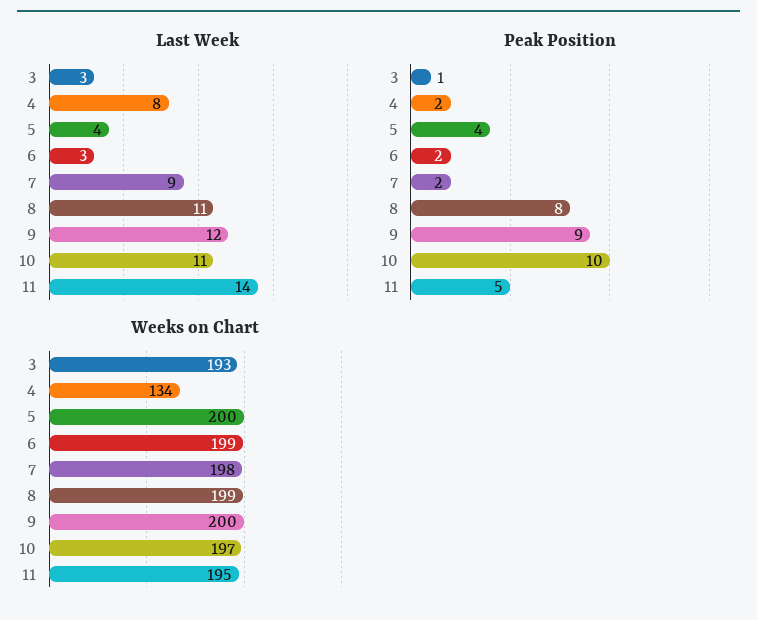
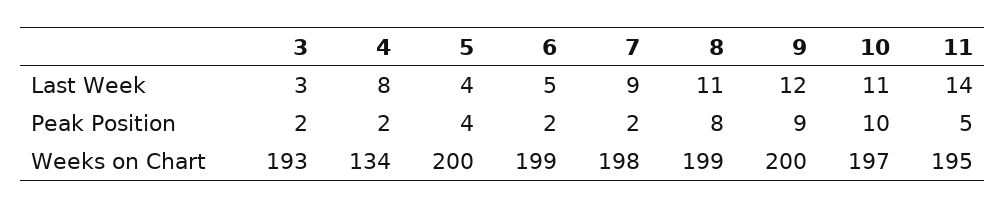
Last Week, 6: 3 -> 5
Peak Position, 3: 1 -> 2

